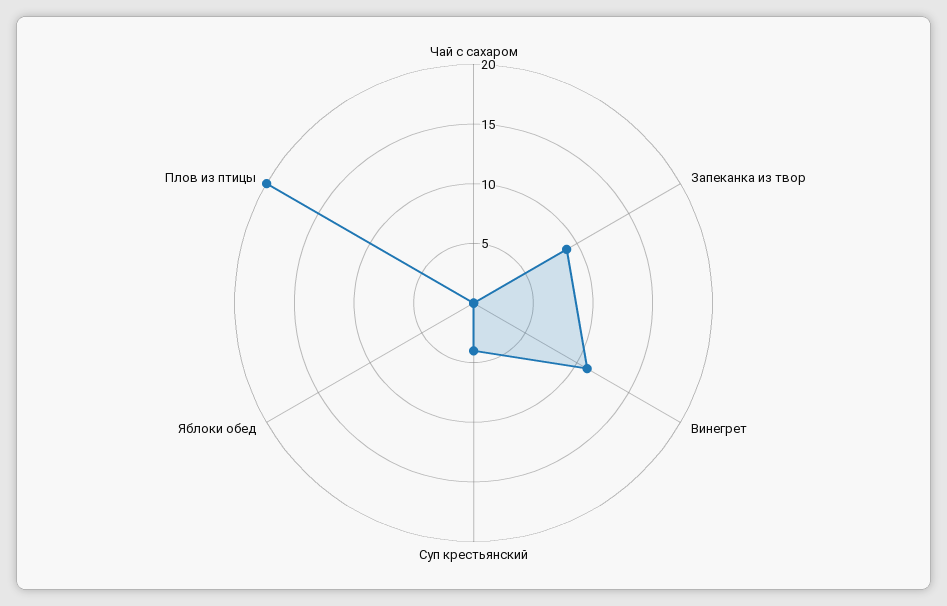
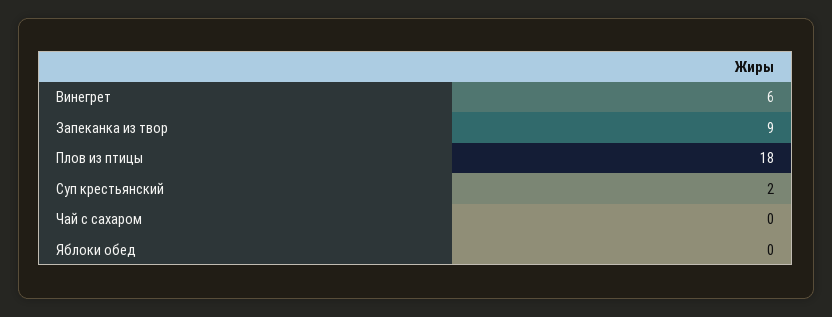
Винегрет: 11 -> 6
Суп крестьянский: 4 -> 2
Плов из птицы: 20 -> 18

